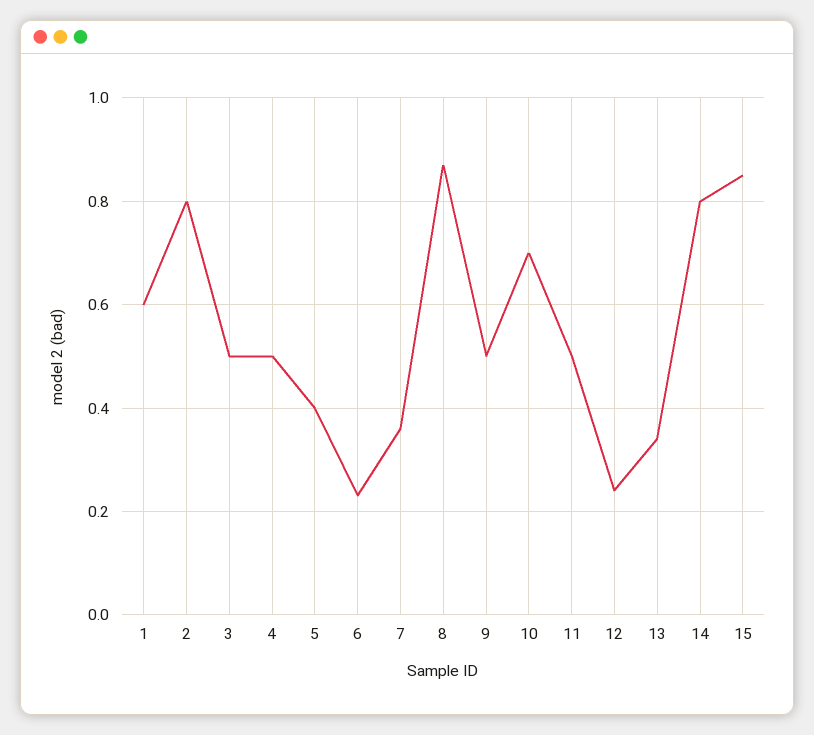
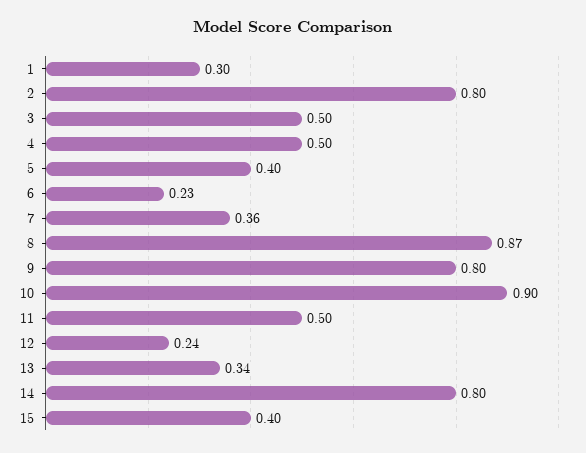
1: 0.6 -> 0.3
9: 0.5 -> 0.8
10: 0.7 -> 0.9
15: 0.85 -> 0.4

